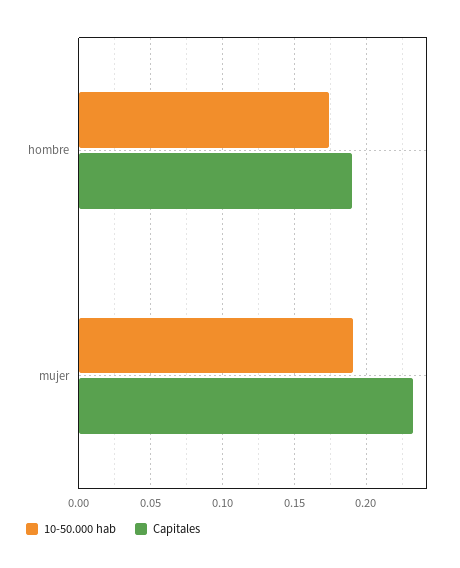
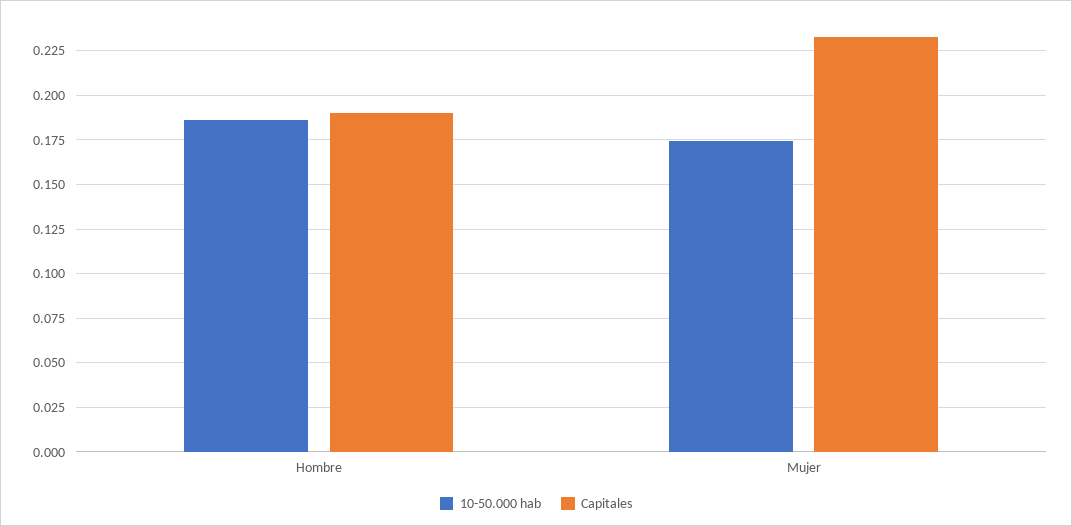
10-50.000 hab, hombre: 0.175 -> 0.185
10-50.000 hab, mujer: 0.19 -> 0.175

